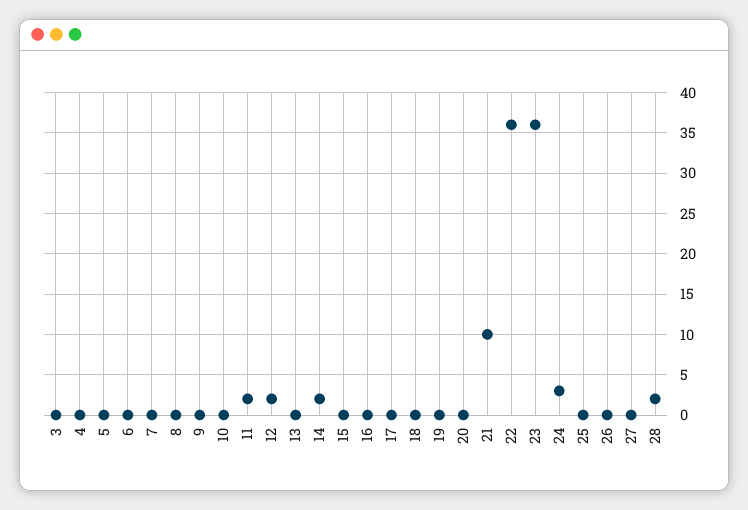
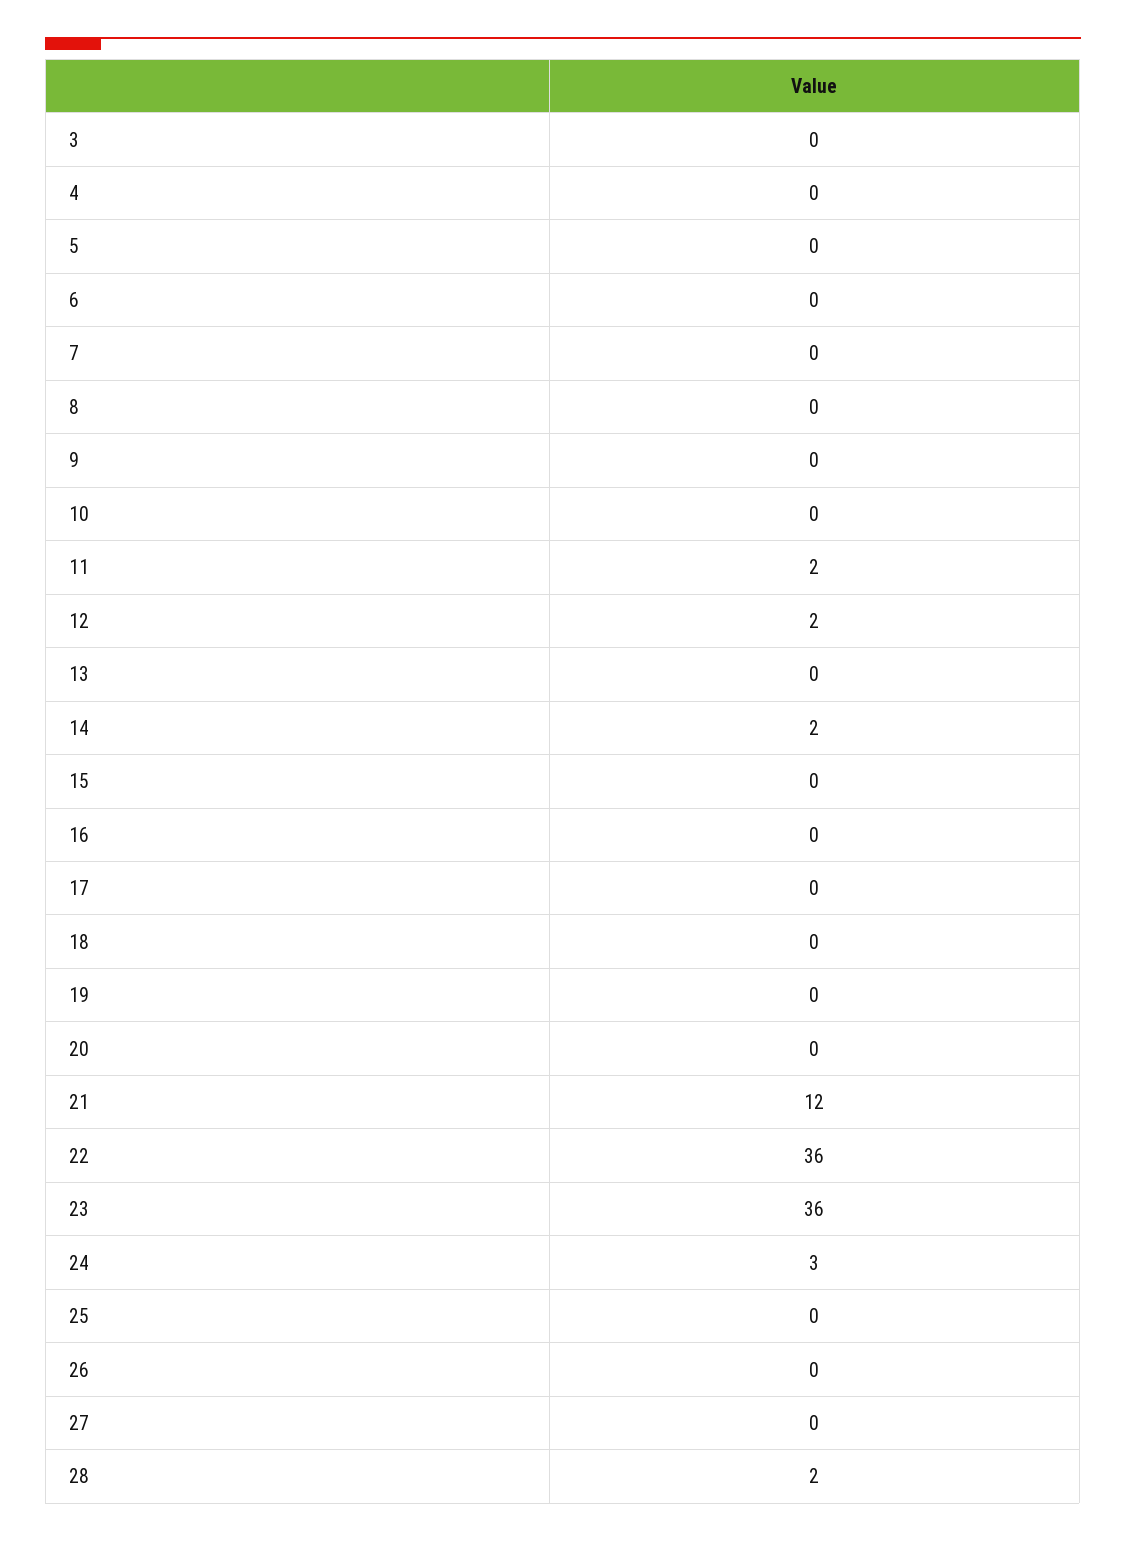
21: 10 -> 12

